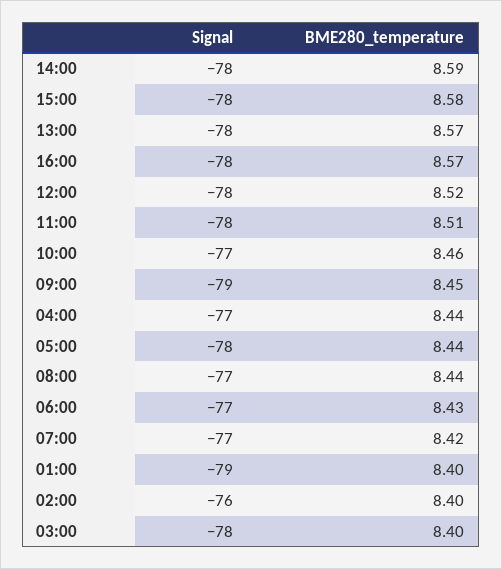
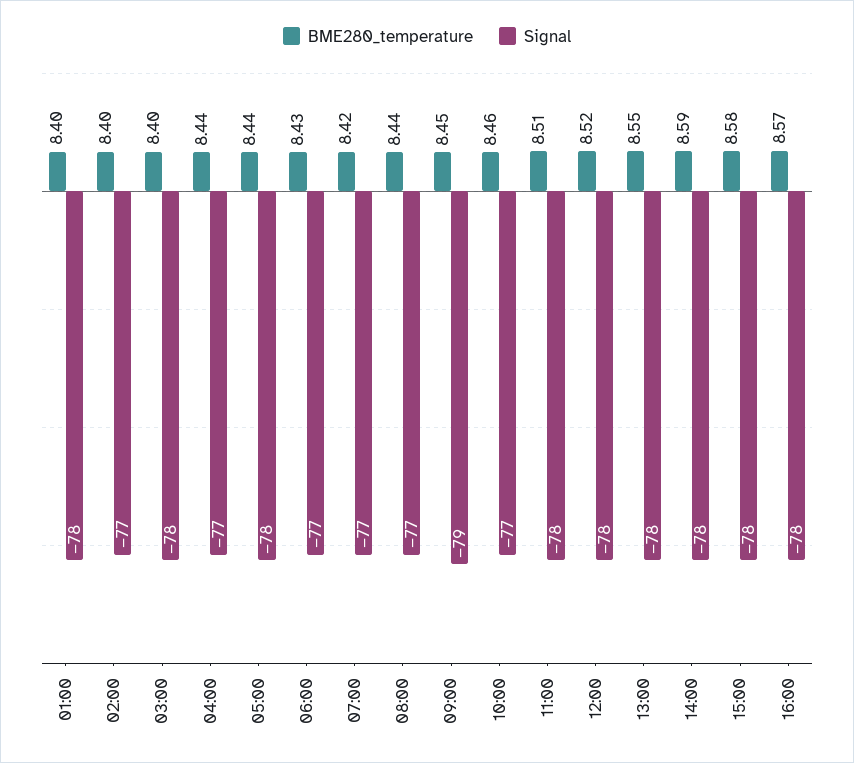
BME280_temperature, 13:00: 8.57 -> 8.55
Signal, 01:00: -79 -> -78
Signal, 02:00: -76 -> -77

